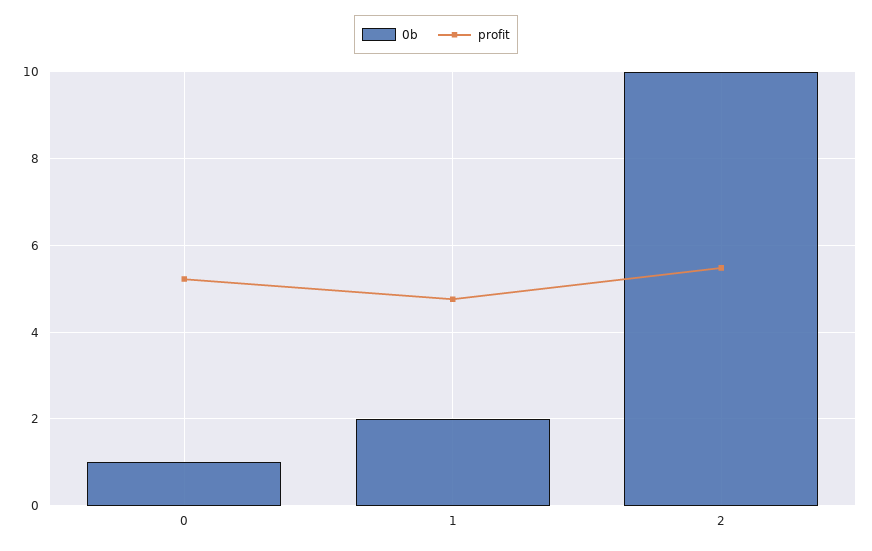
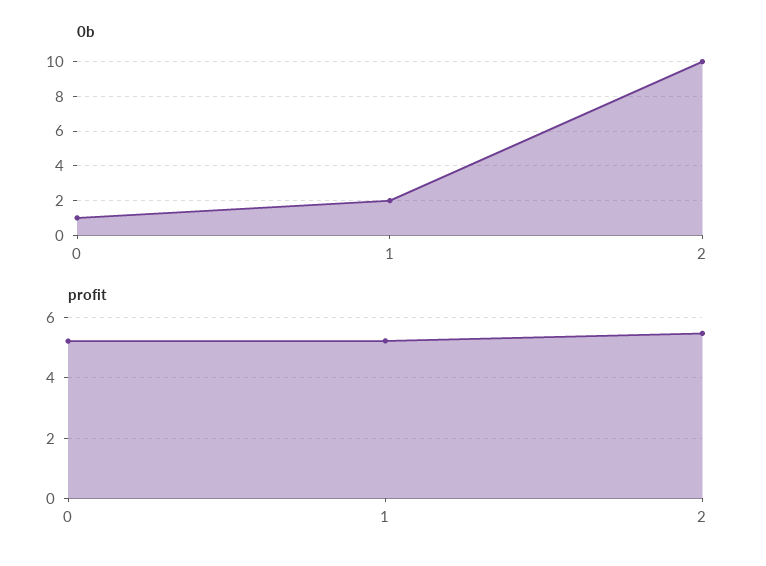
profit, 1: 4.8 -> 5.2

